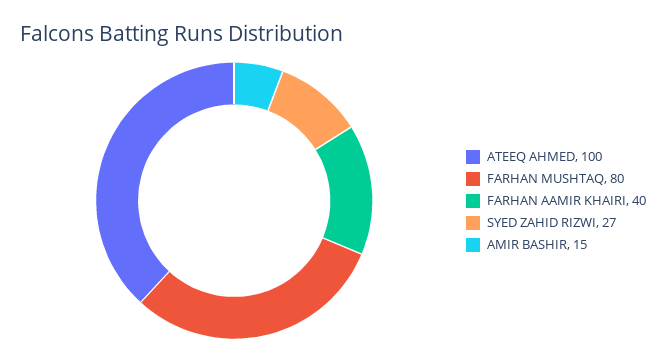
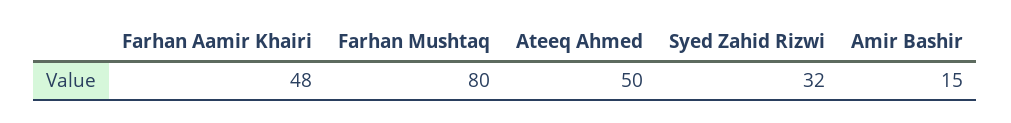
ATEEQ AHMED: 100 -> 50
FARHAN AAMIR KHAIRI: 40 -> 48
SYED ZAHID RIZWI: 27 -> 32

